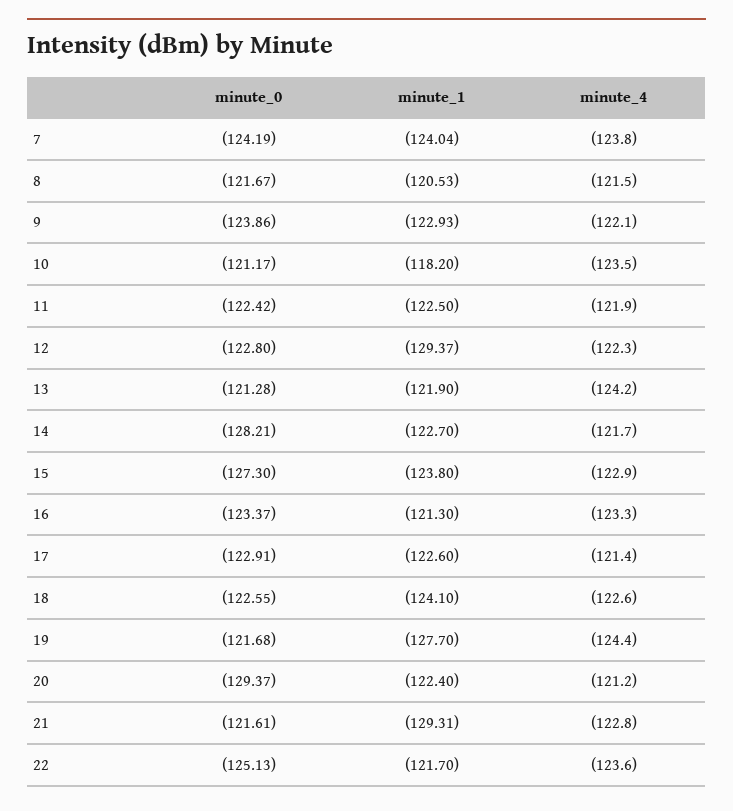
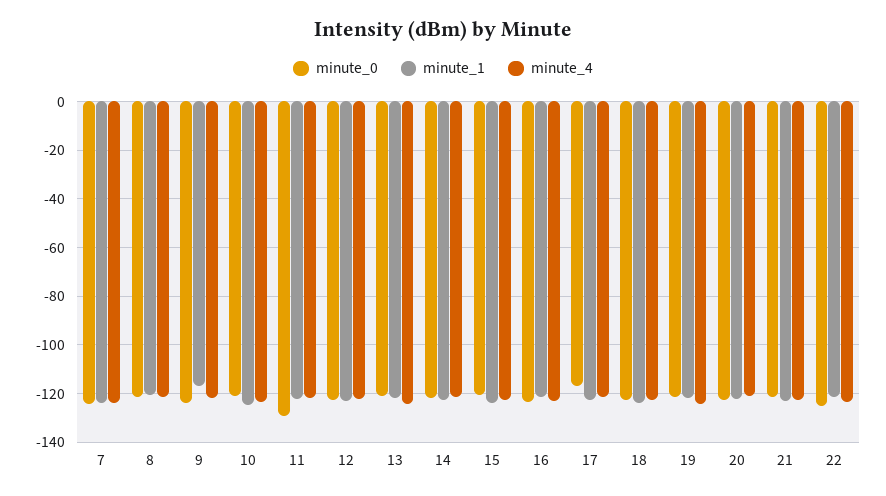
minute_1, 9: -122.93 -> -117.5
minute_1, 10: -118.2 -> -125
minute_0, 11: -122.42 -> -130
minute_1, 12: -129.37 -> -122.5
minute_0, 14: -128.21 -> -122.5
minute_0, 15: -127.3 -> -120
minute_0, 17: -122.91 -> -117.5
minute_1, 19: -127.7 -> -122.5
minute_0, 20: -129.37 -> -122.5
minute_1, 21: -129.31 -> -122.5

